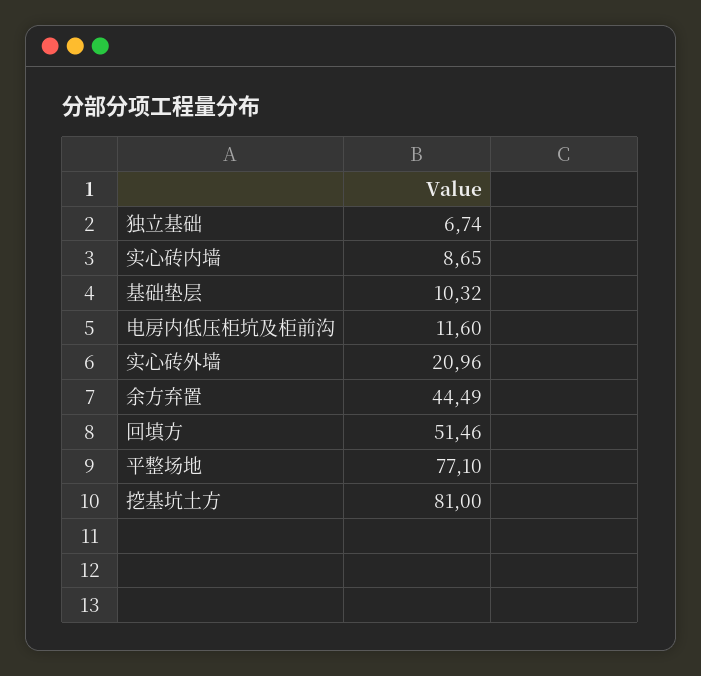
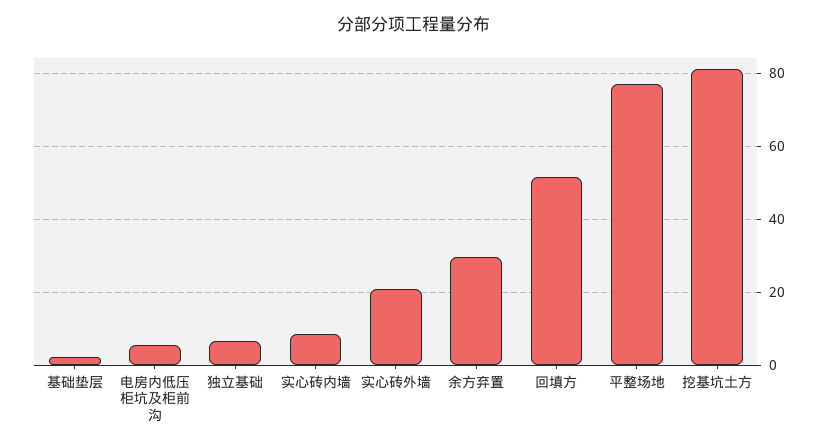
基础垫层: 10.32 -> 2
电房内低压柜坑及柜前沟: 11.6 -> 6
余方弃置: 44.49 -> 30

